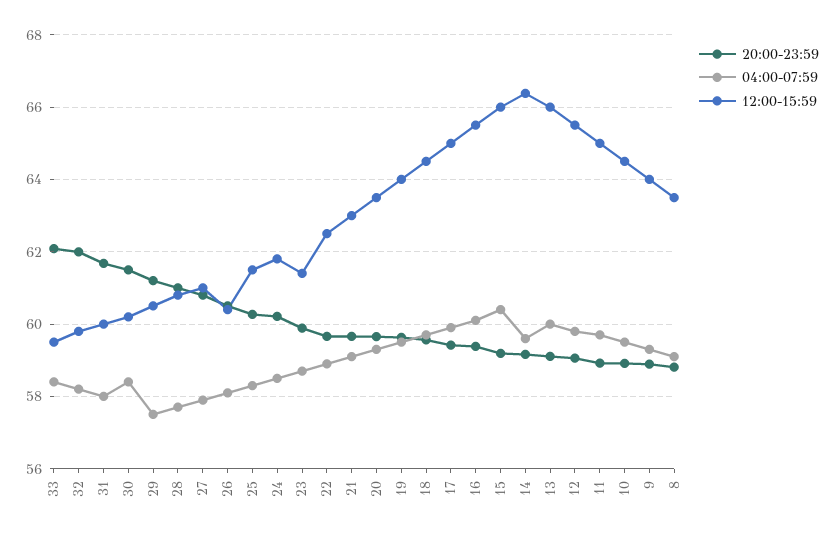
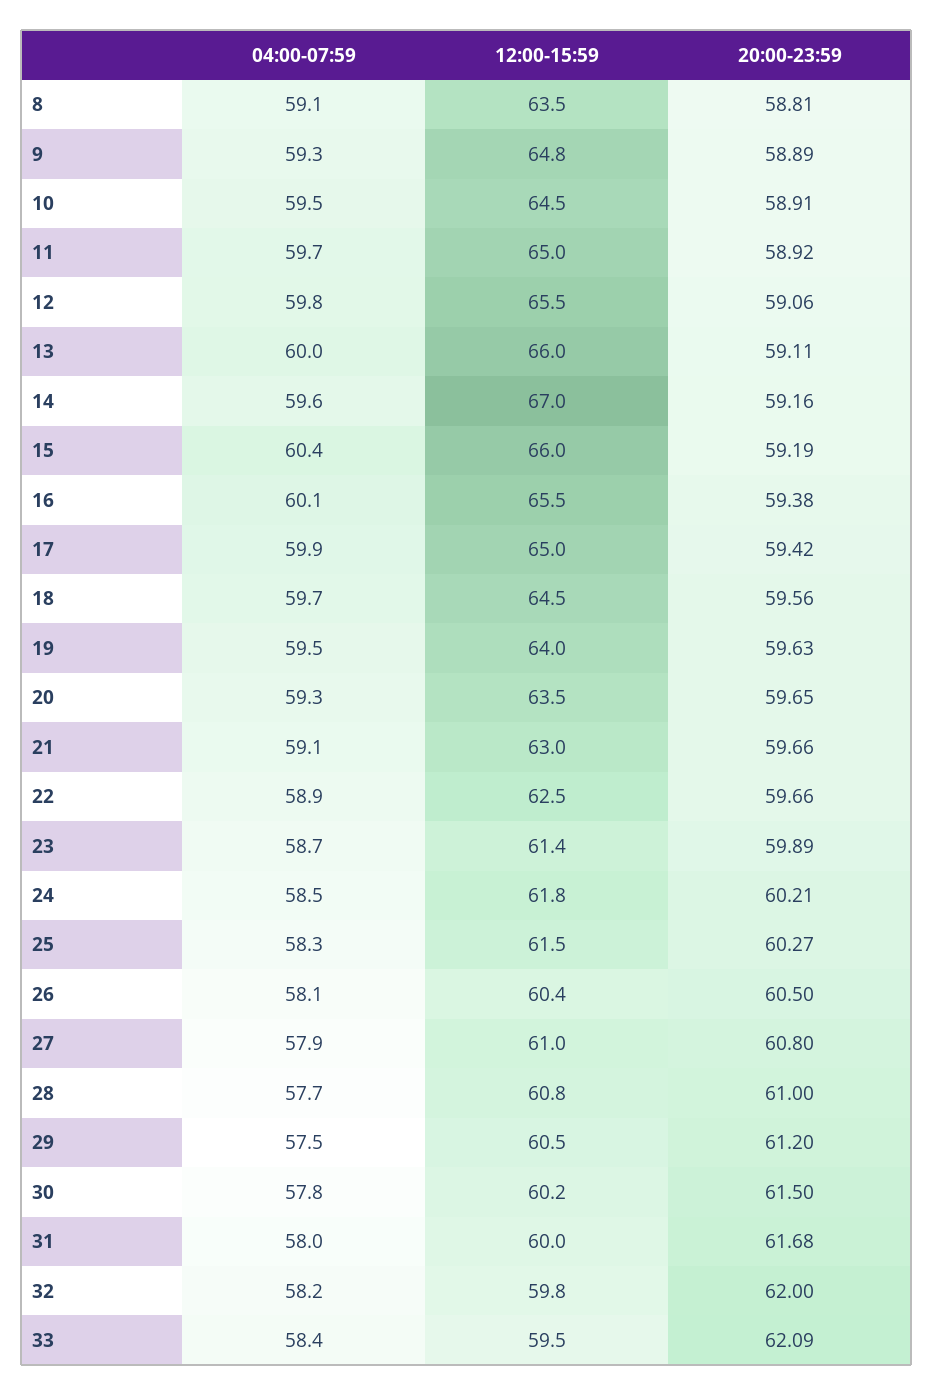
04:00-07:59, 30: 58.4 -> 57.8
12:00-15:59, 14: 66.4 -> 67
12:00-15:59, 9: 64 -> 64.8

